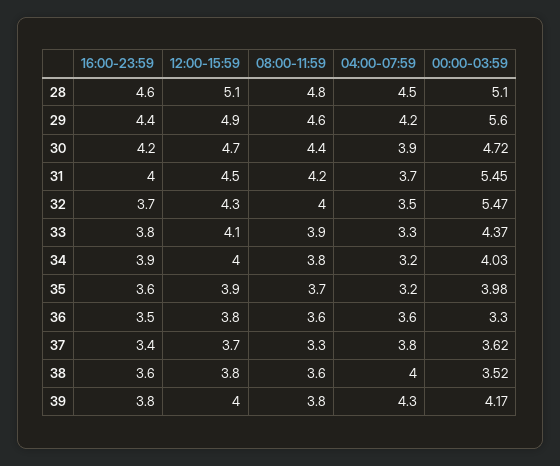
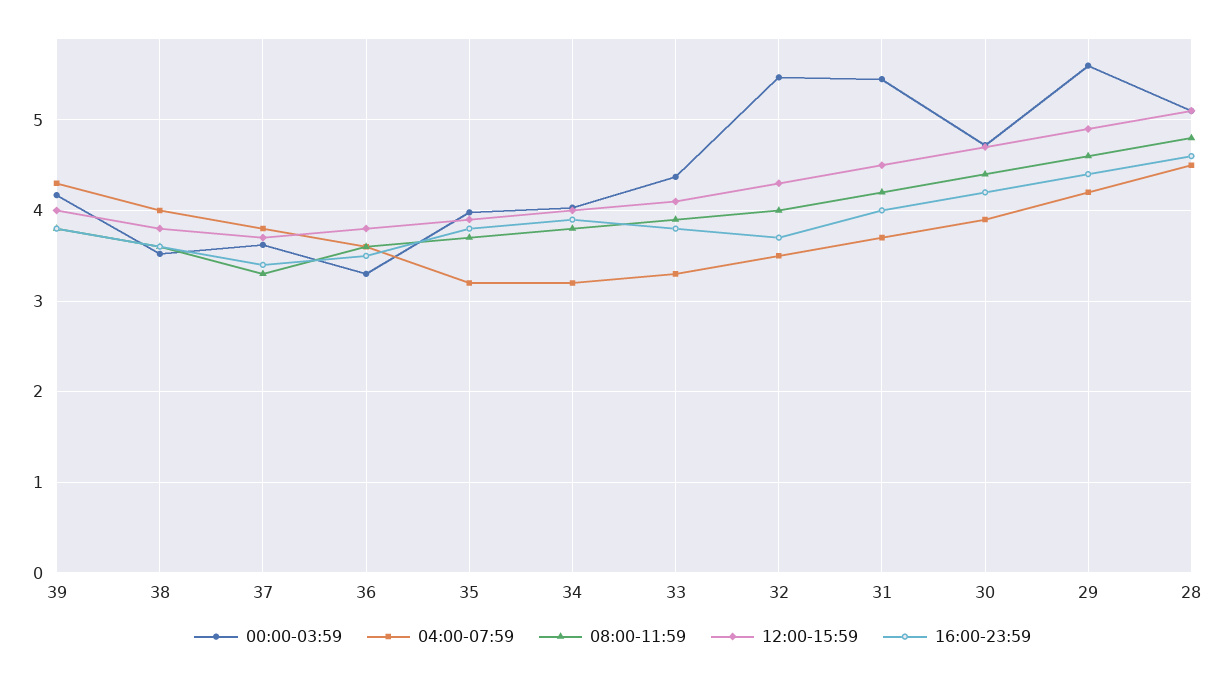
16:00-23:59, 35: 3.6 -> 3.8

